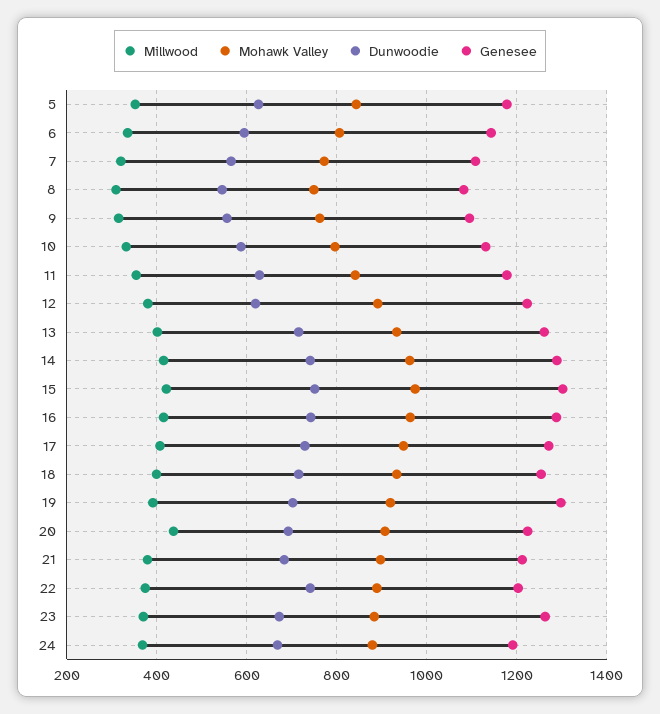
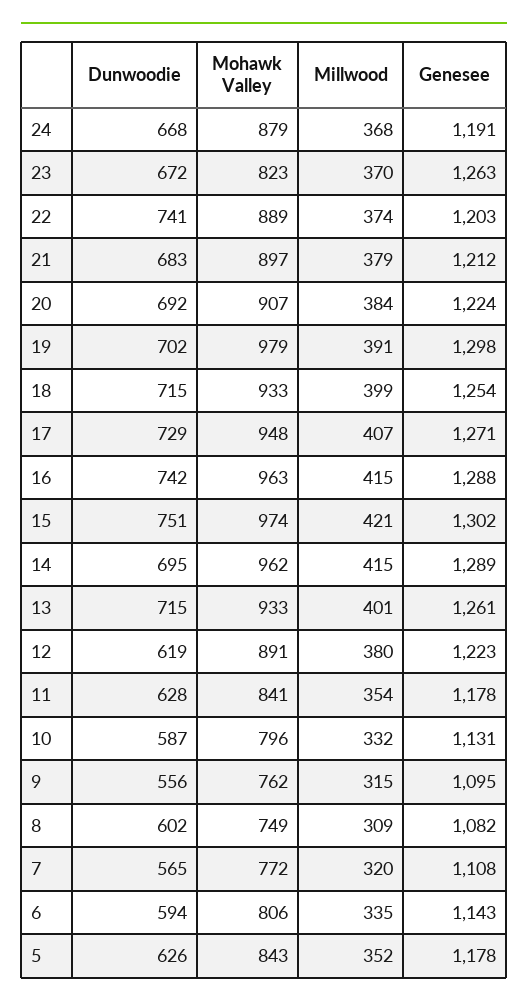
Dunwoodie, 8: 540 -> 602
Dunwoodie, 14: 740 -> 695
Mohawk Valley, 19: 920 -> 979
Millwood, 20: 440 -> 384
Mohawk Valley, 23: 880 -> 823

